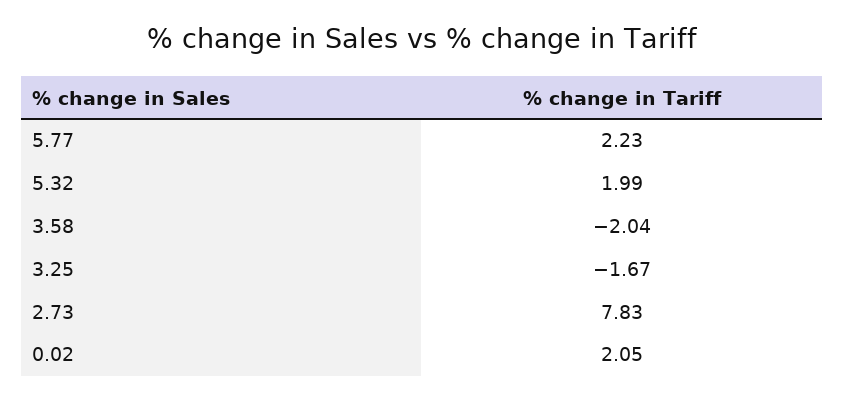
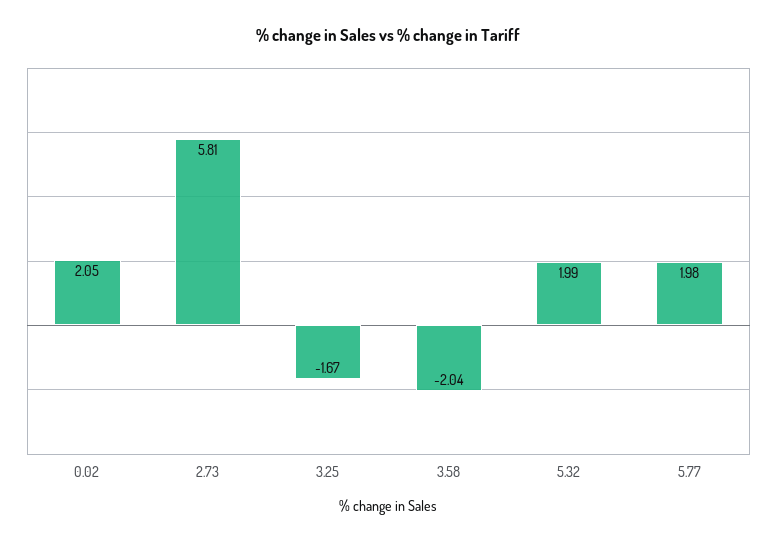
5.77: 2.23 -> 1.98
2.73: 7.83 -> 5.81

